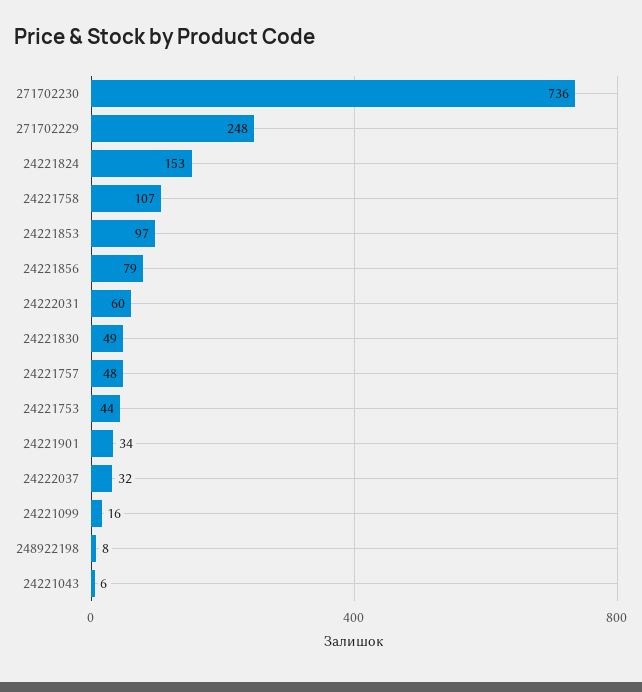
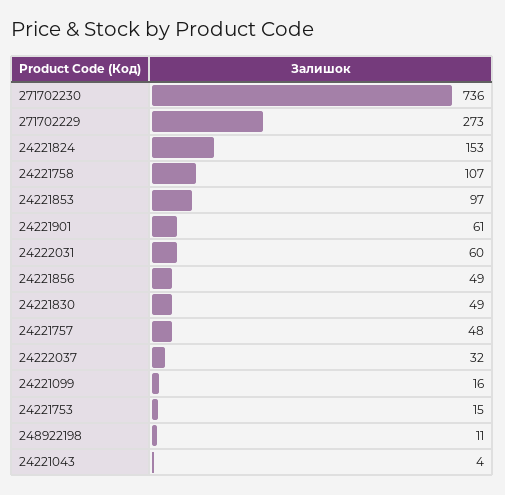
271702229: 248 -> 273
24221856: 79 -> 49
24221753: 44 -> 15
24221901: 34 -> 61
248922198: 8 -> 11
24221043: 6 -> 4

